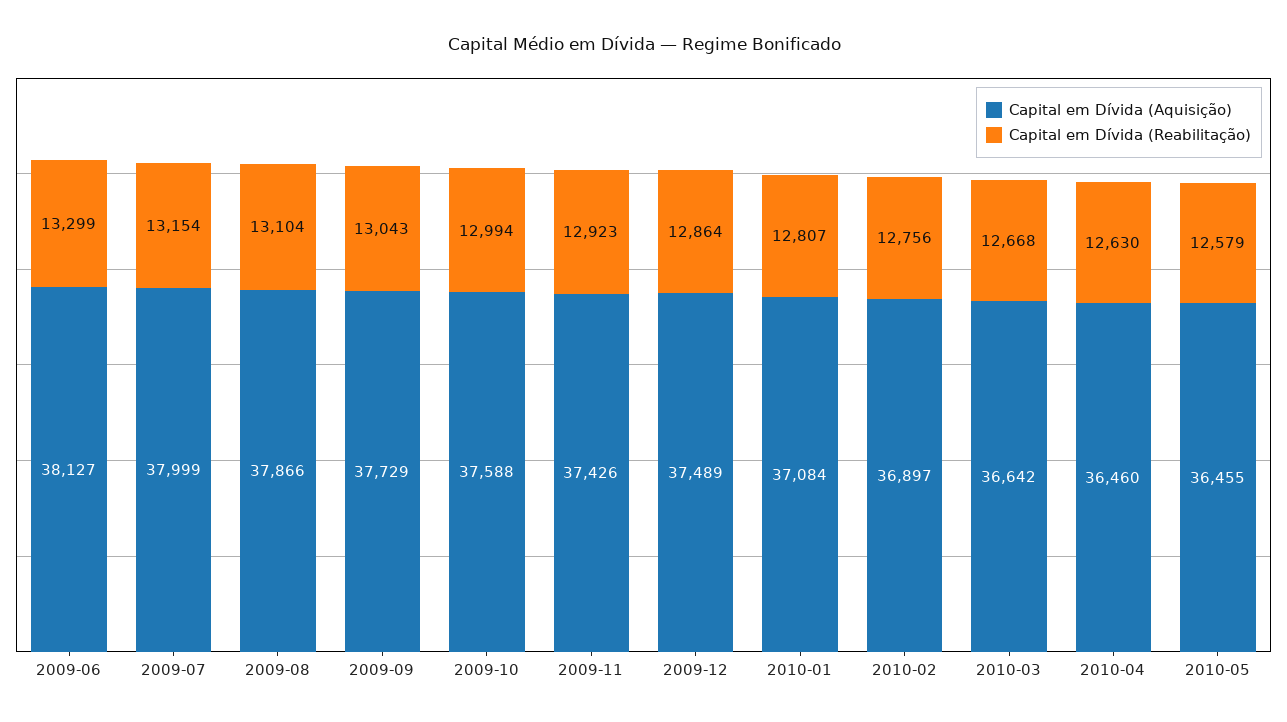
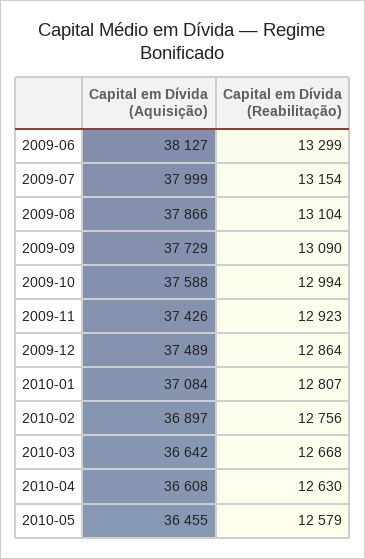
Capital em Dívida (Reabilitação), 2009-09: 13043 -> 13090
Capital em Dívida (Aquisição), 2010-04: 36460 -> 36608

